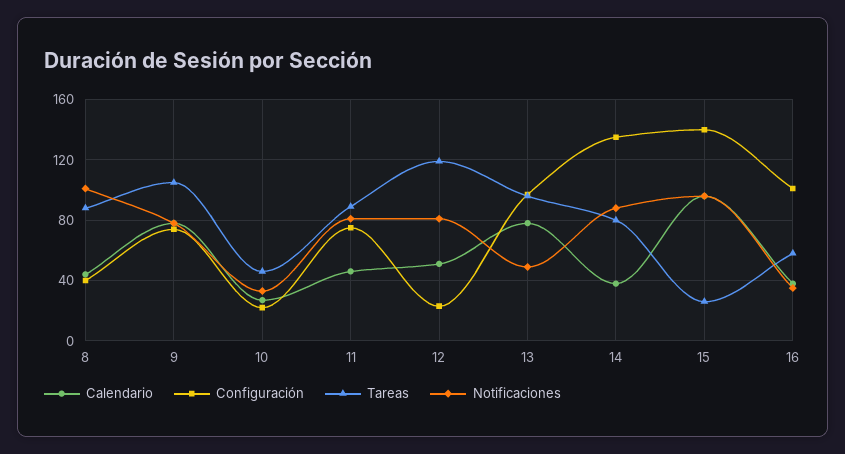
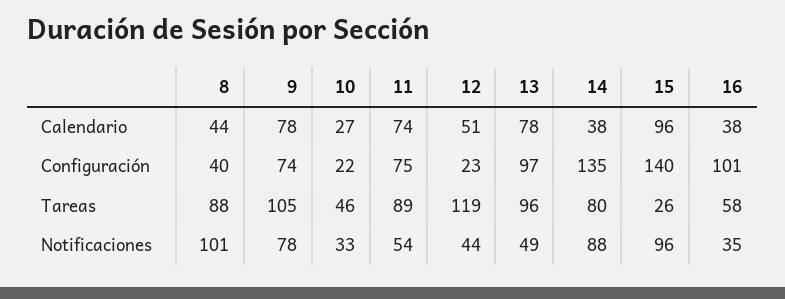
Calendario, 11: 45 -> 74
Notificaciones, 11: 80 -> 54
Notificaciones, 12: 80 -> 44

